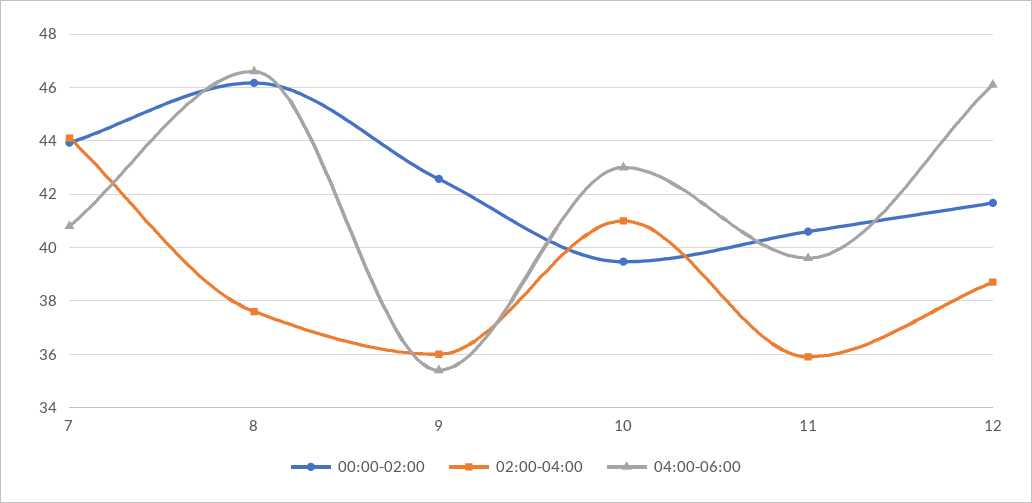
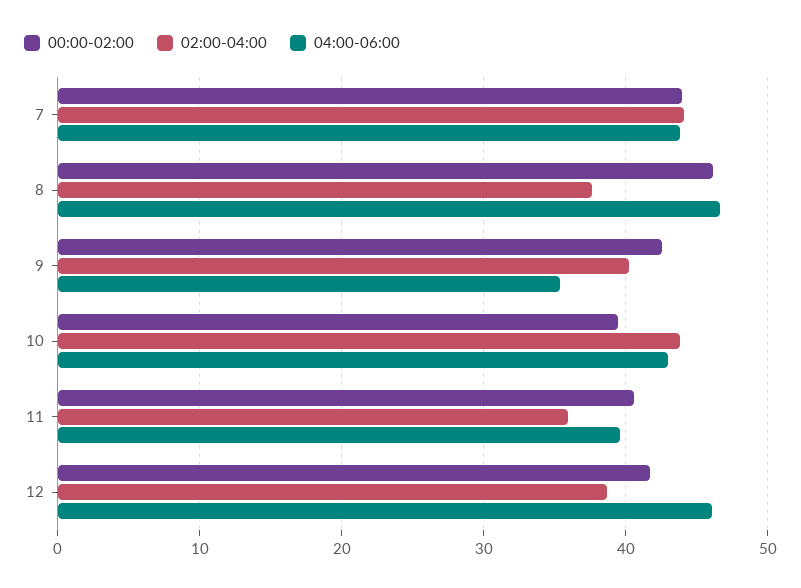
04:00-06:00, 7: 40.75 -> 44
02:00-04:00, 9: 36 -> 40
02:00-04:00, 10: 41 -> 44

